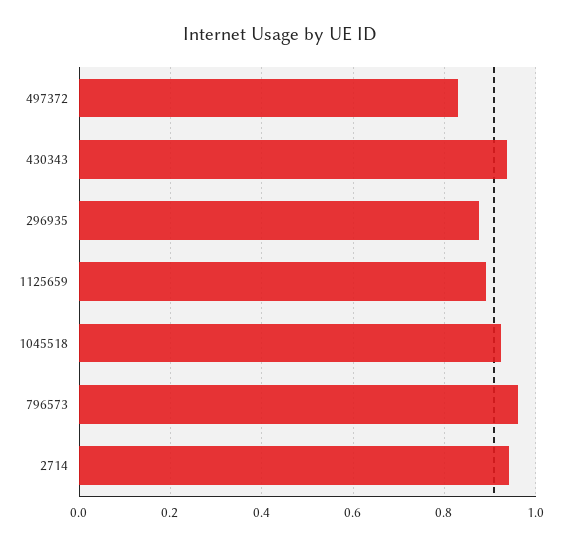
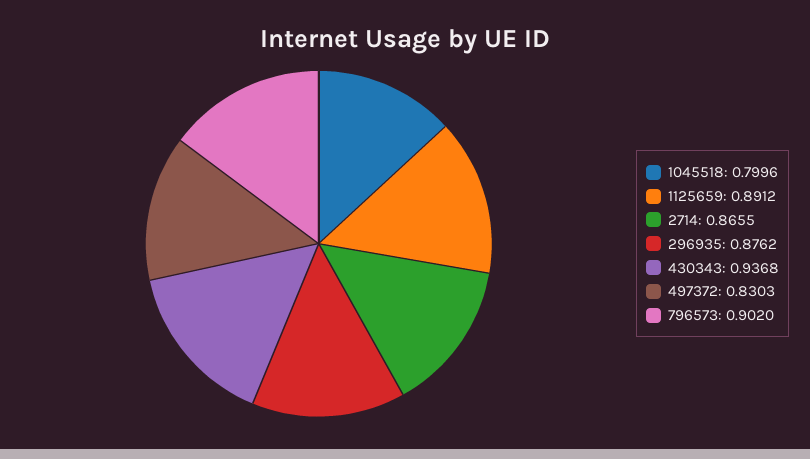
1045518: 0.92 -> 0.7996
796573: 0.96 -> 0.902
2714: 0.94 -> 0.8655

